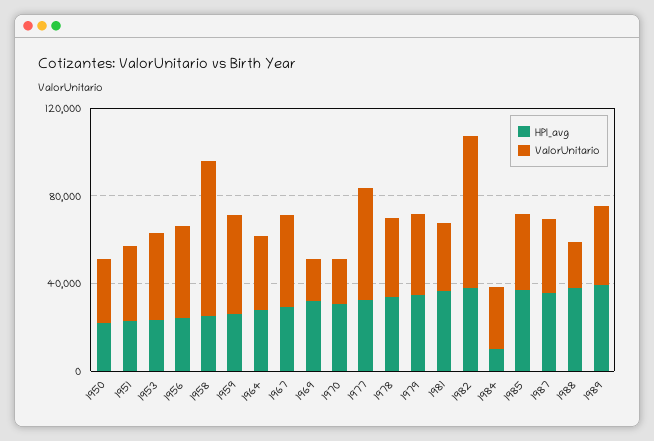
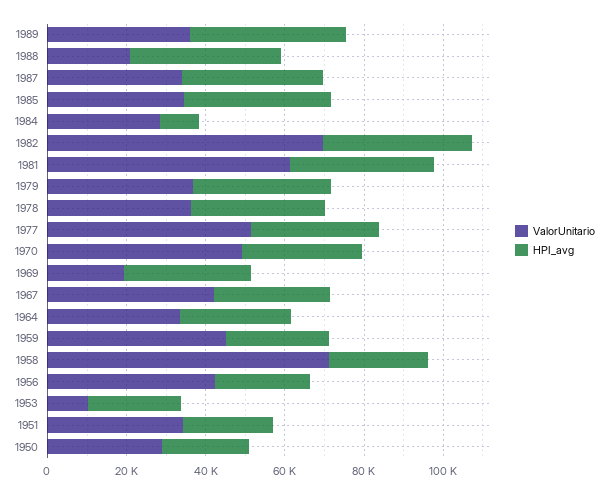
ValorUnitario, 1953: 40000 -> 10000
ValorUnitario, 1970: 20000 -> 50000
ValorUnitario, 1981: 30000 -> 60000

